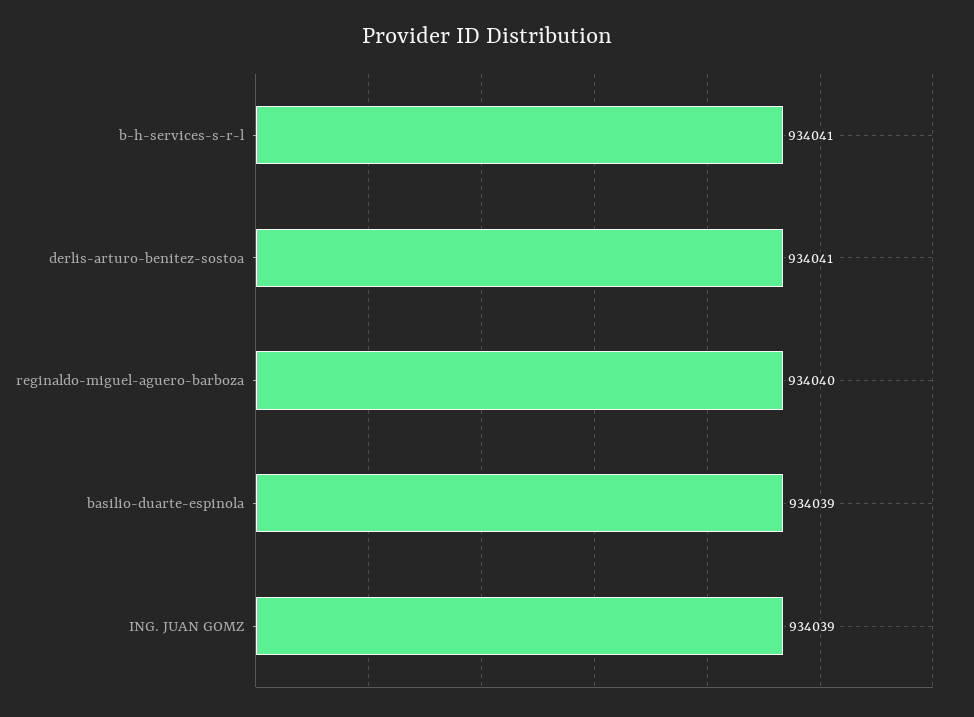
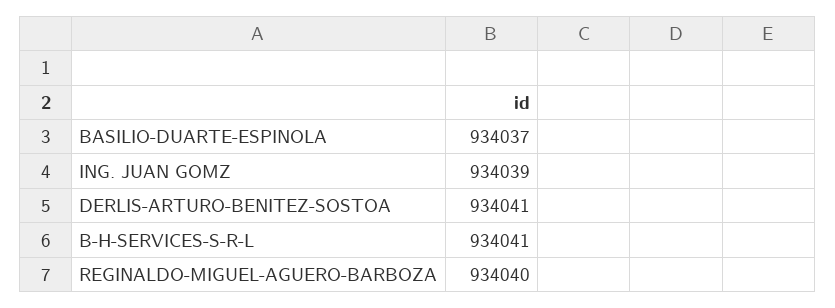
basilio-duarte-espinola: 934039 -> 934037

